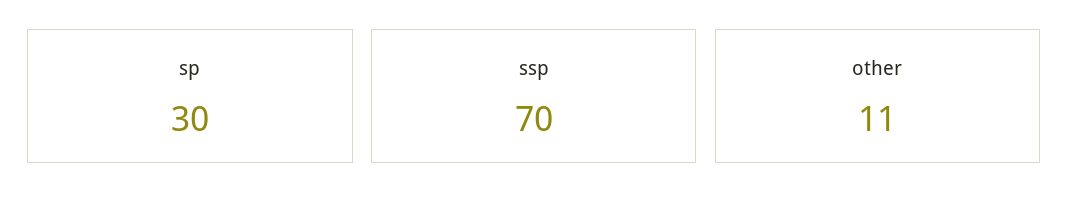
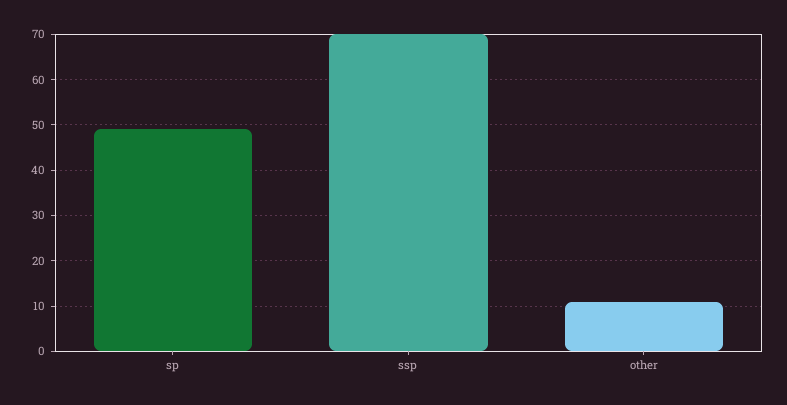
sp: 30 -> 50

